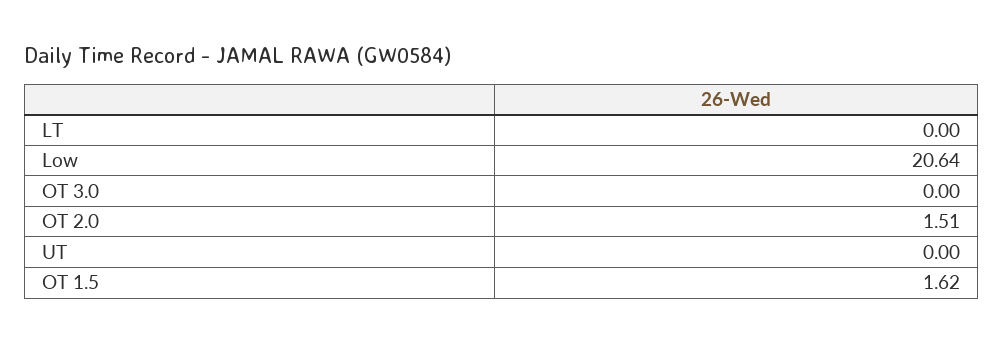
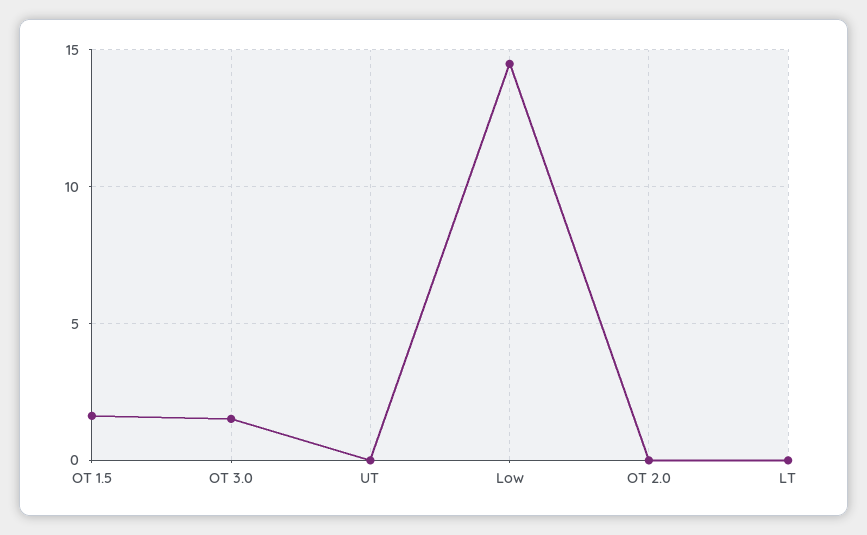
Low: 20.64 -> 14.5
OT 3.0: 0 -> 1.5
OT 2.0: 1.51 -> 0

